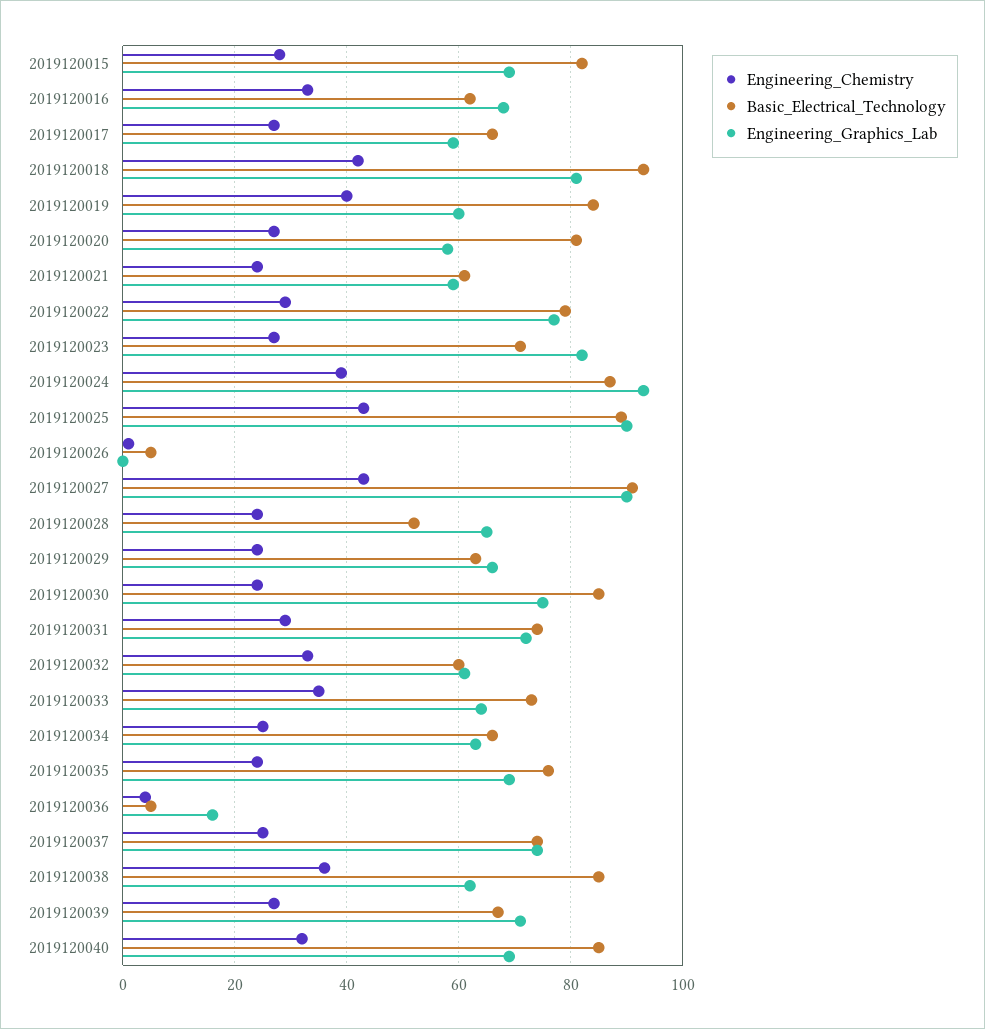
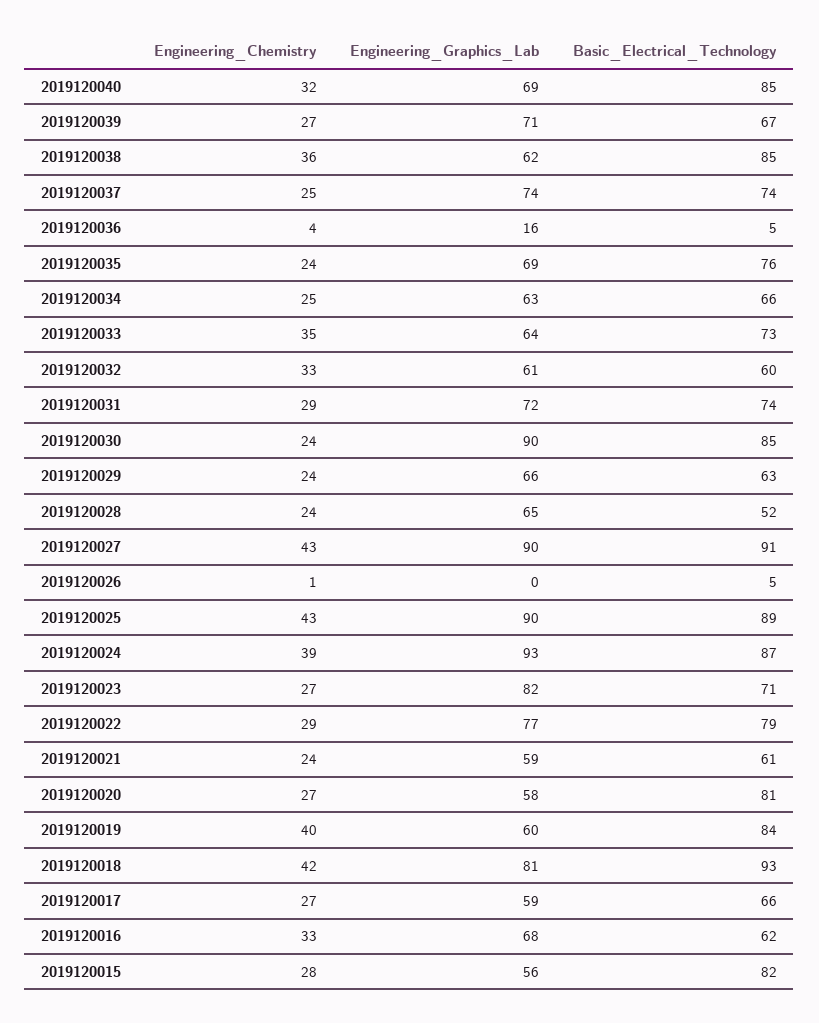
Engineering_Graphics_Lab, 2019120015: 70 -> 56
Engineering_Graphics_Lab, 2019120030: 75 -> 90

